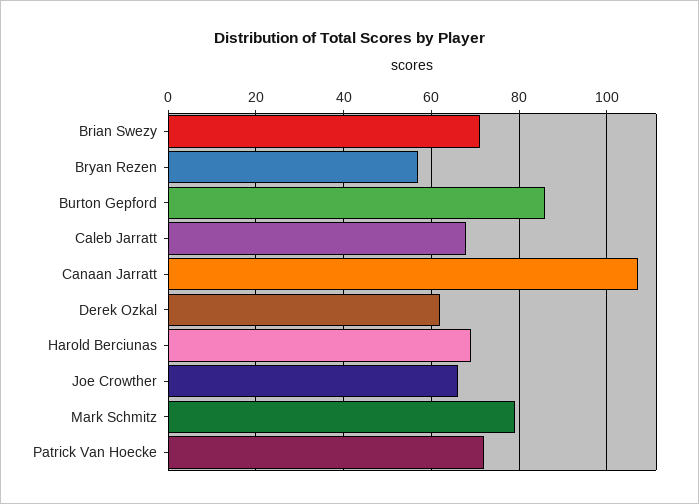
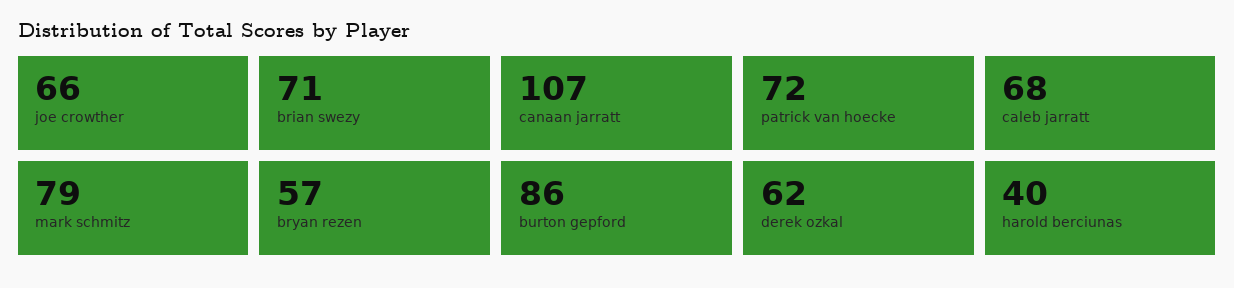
Harold Berciunas: 70 -> 40

